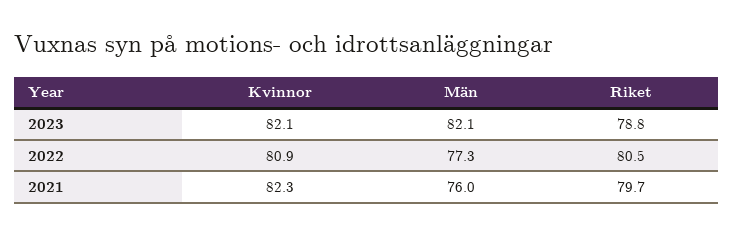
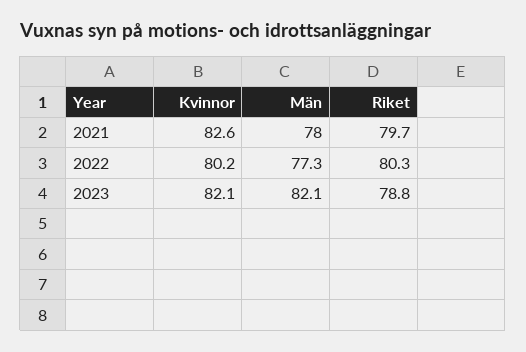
Kvinnor, 2022: 80.9 -> 80.2
Riket, 2022: 80.5 -> 80.3
Kvinnor, 2021: 82.3 -> 82.6
Män, 2021: 76 -> 78

